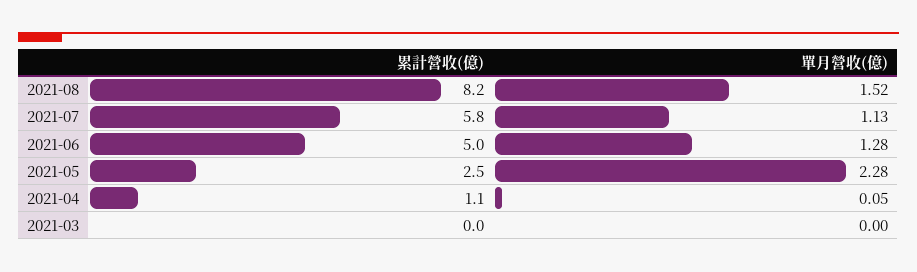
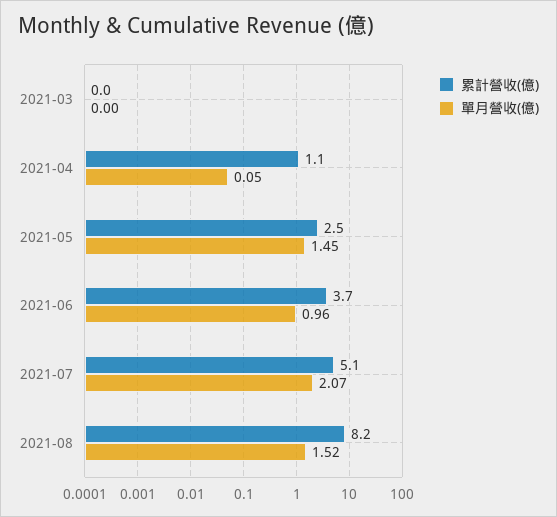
累計營收(億), 2021-07: 5.8 -> 5.1
單月營收(億), 2021-07: 1.13 -> 2.07
累計營收(億), 2021-06: 5 -> 3.7
單月營收(億), 2021-06: 1.28 -> 0.96
單月營收(億), 2021-05: 2.28 -> 1.45

